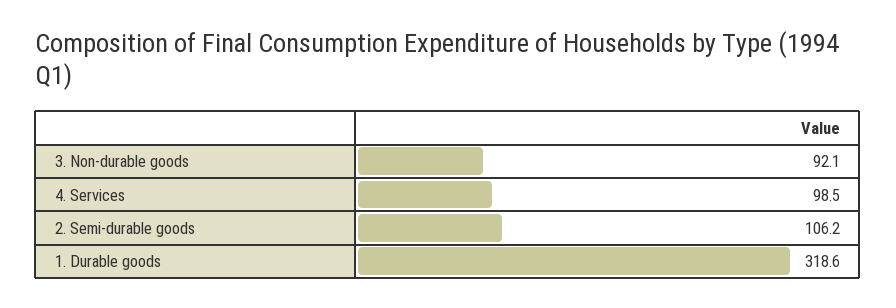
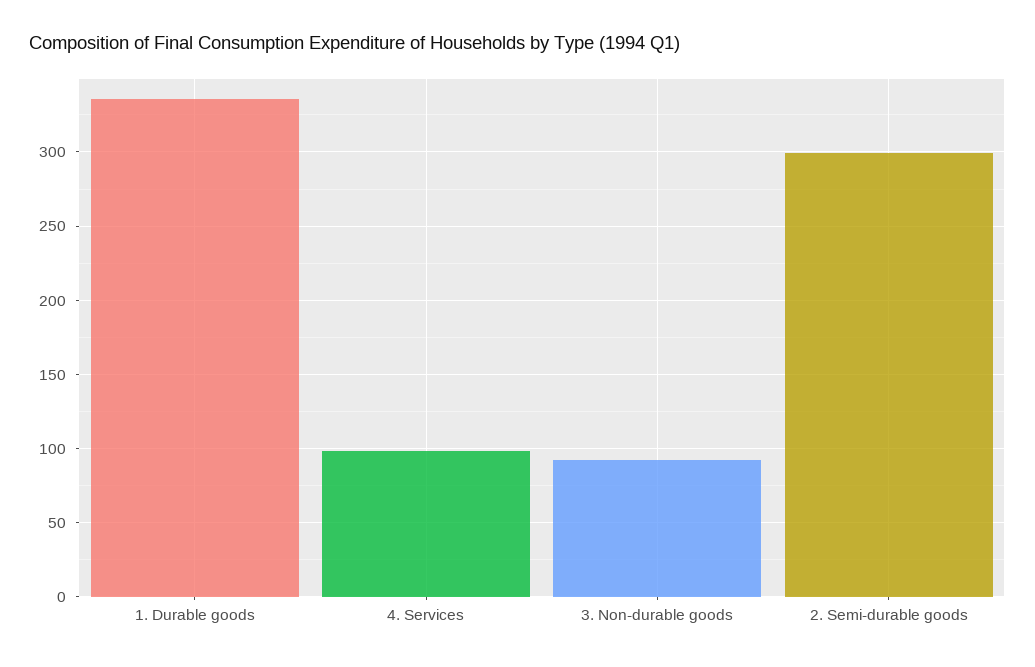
2. Semi-durable goods: 106.2 -> 300
1. Durable goods: 318.6 -> 335

